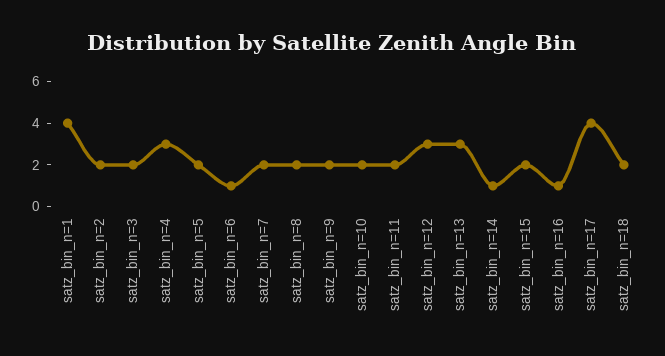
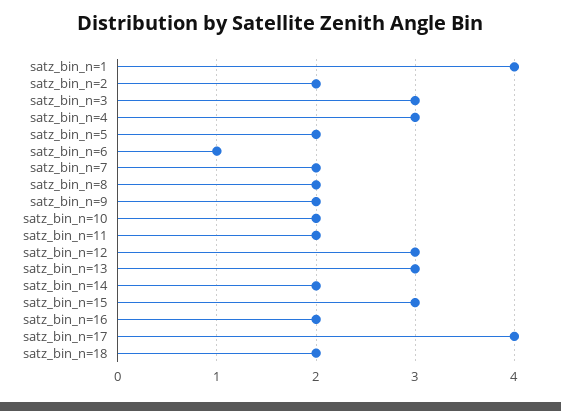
satz_bin_n=3: 2 -> 3
satz_bin_n=14: 1 -> 2
satz_bin_n=15: 2 -> 3
satz_bin_n=16: 1 -> 2

